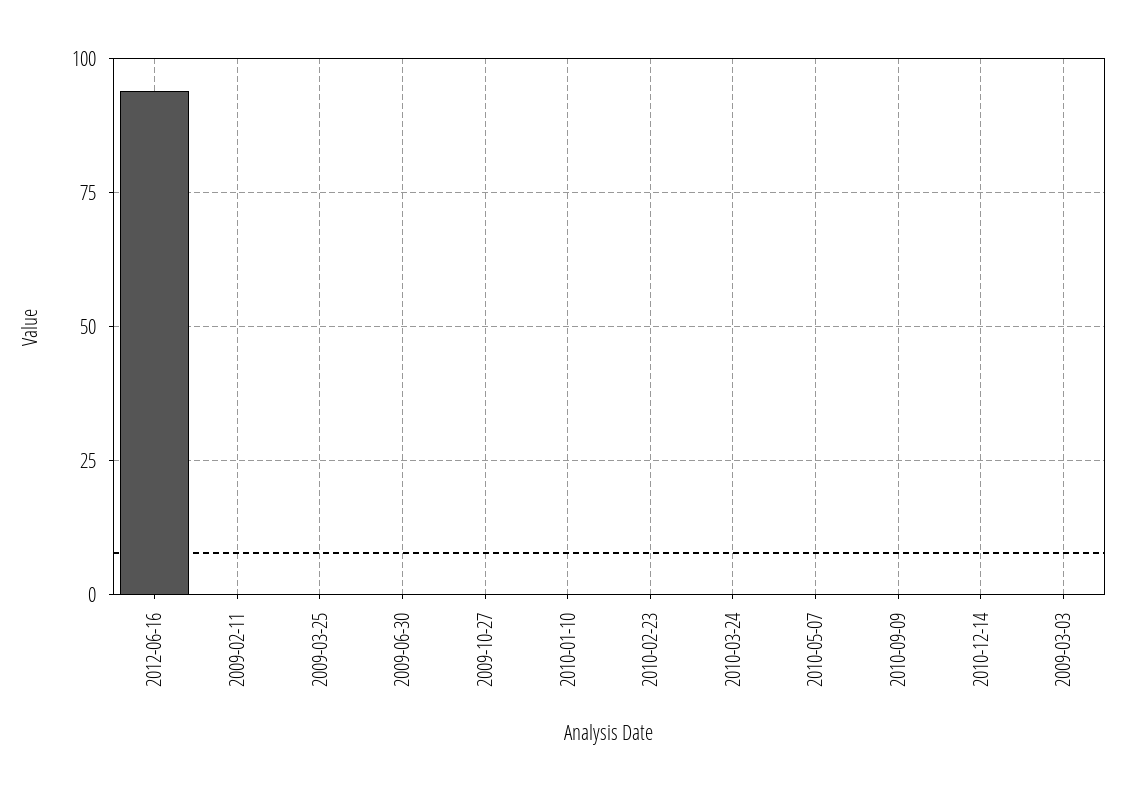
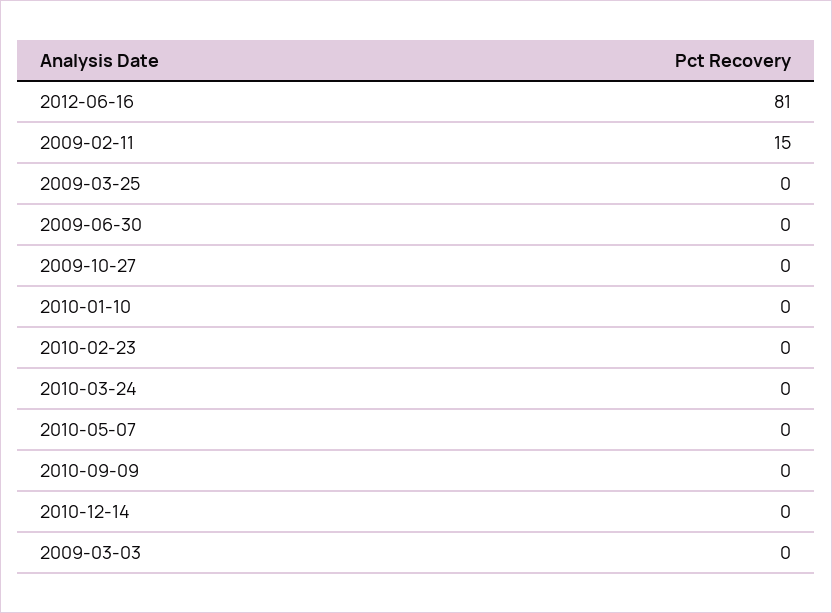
2012-06-16: 95 -> 81
2009-02-11: 0 -> 15

